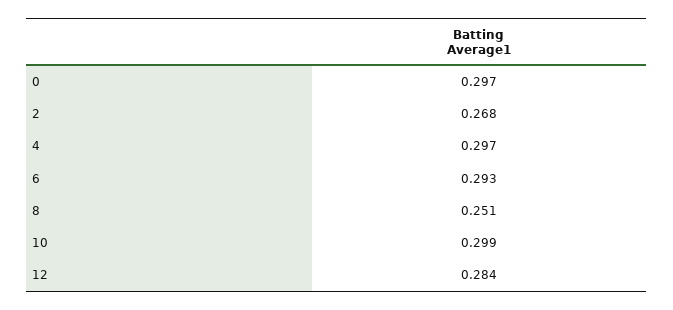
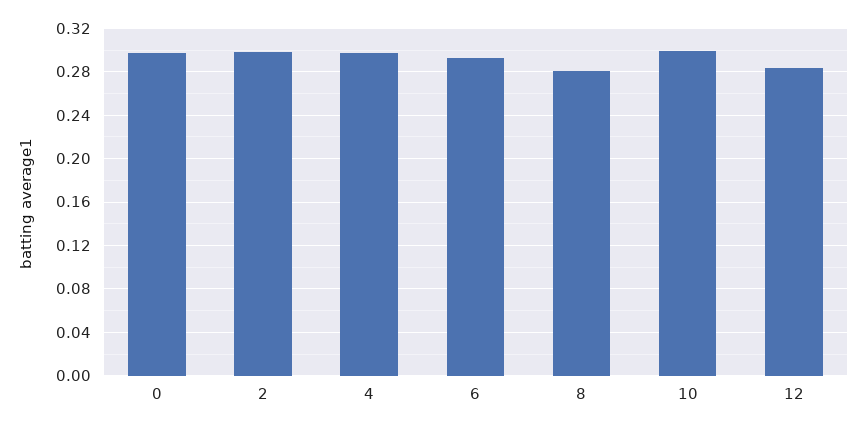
2: 0.268 -> 0.3
8: 0.251 -> 0.28

